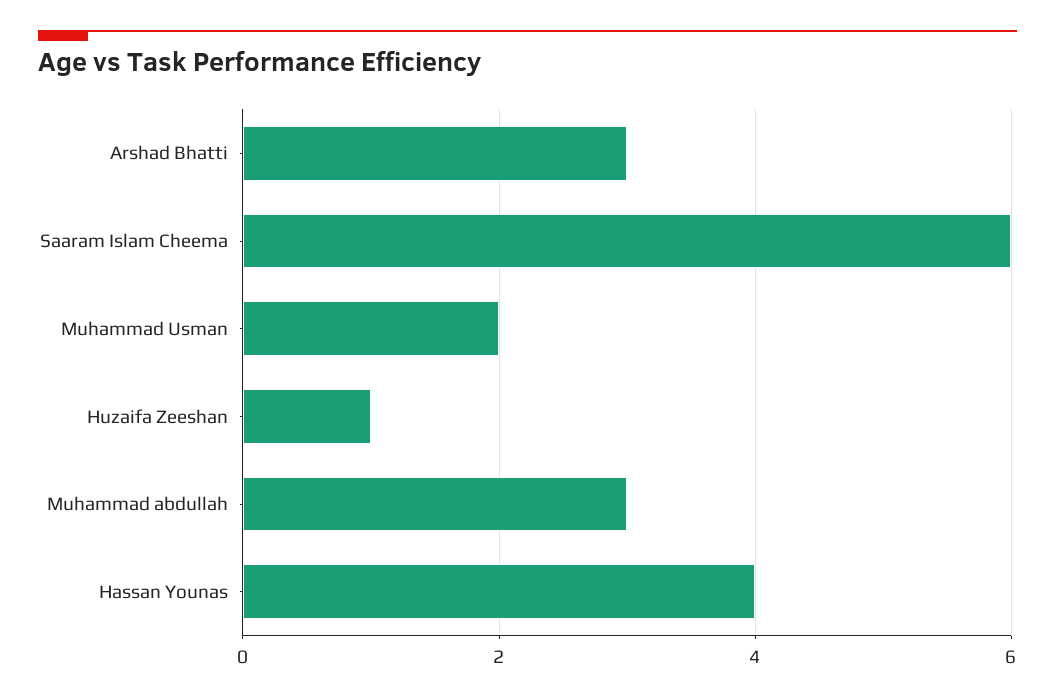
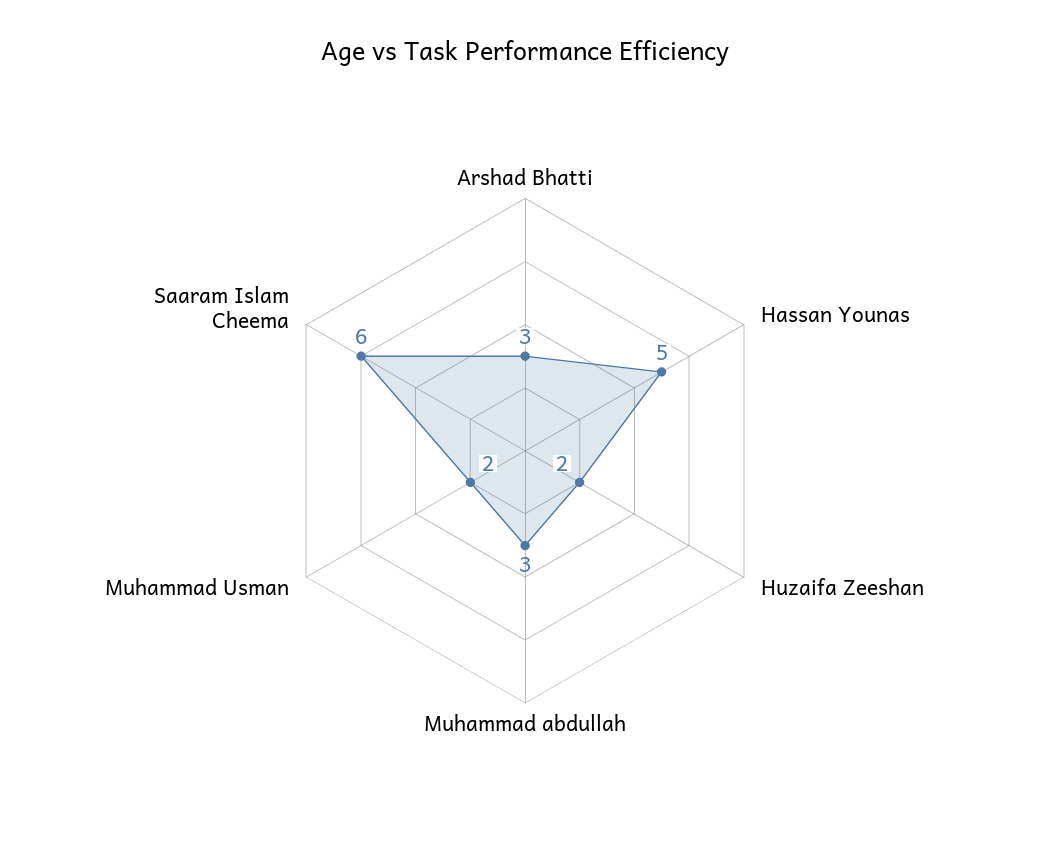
Huzaifa Zeeshan: 1 -> 2
Hassan Younas: 4 -> 5

